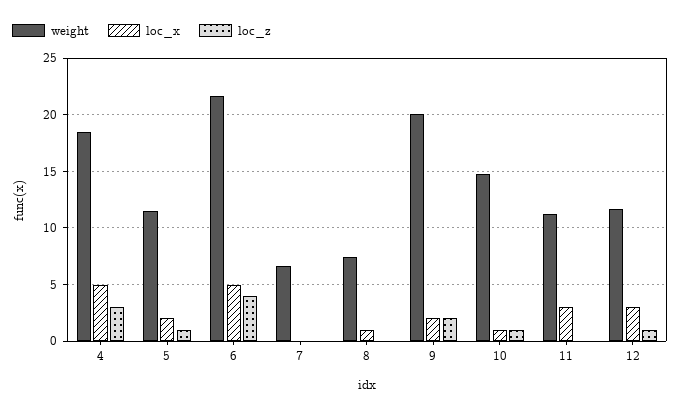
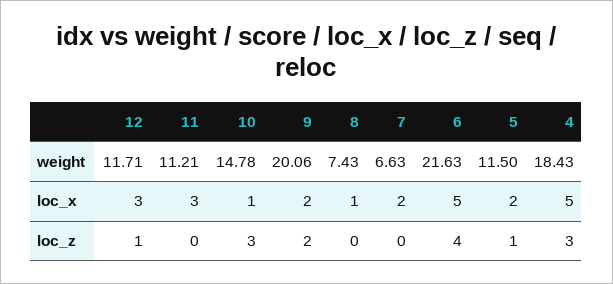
loc_x, 7: 0 -> 2
loc_z, 10: 1 -> 3

